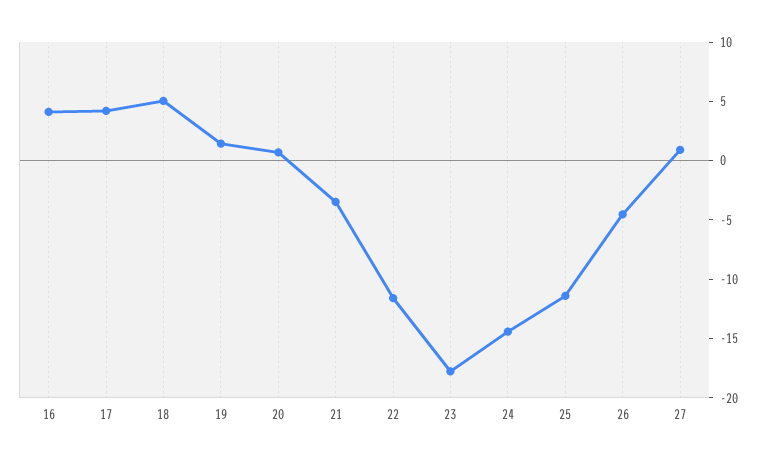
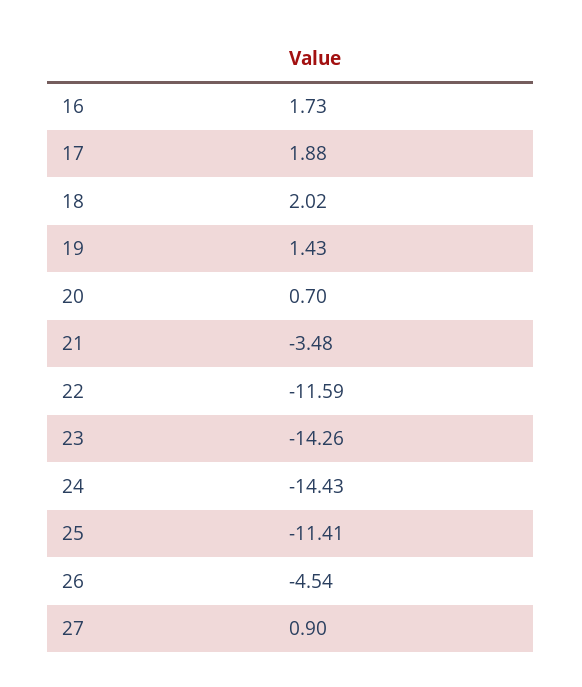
16: 4 -> 1.73
17: 4 -> 1.88
18: 5 -> 2.02
23: -18 -> -14.26

